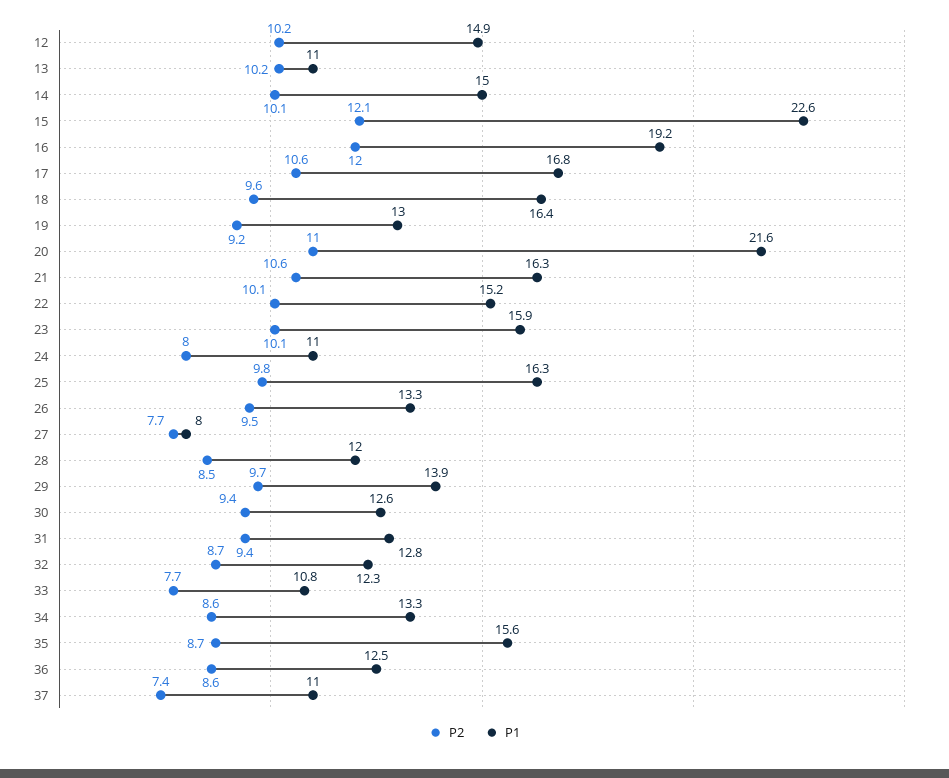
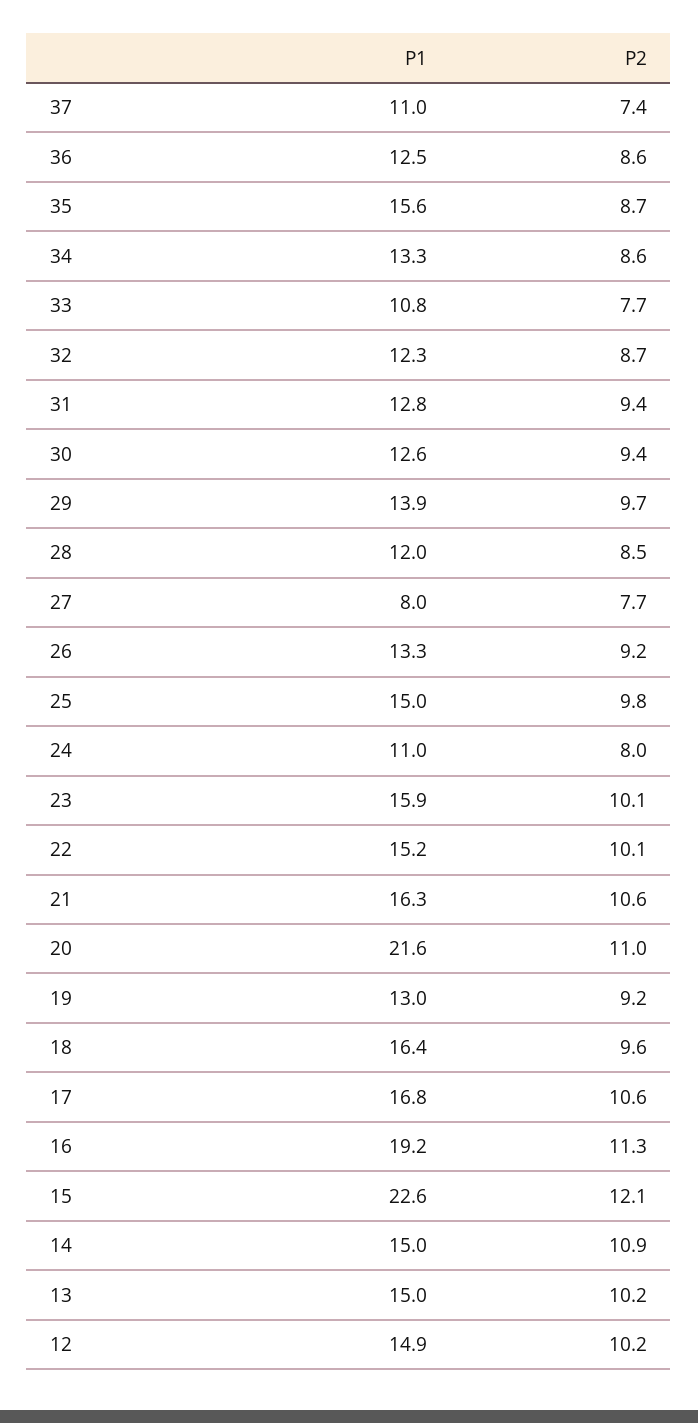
P1, 13: 11 -> 15
P2, 14: 10.1 -> 10.9
P2, 16: 12 -> 11.3
P1, 25: 16.3 -> 15
P2, 26: 9.5 -> 9.2

